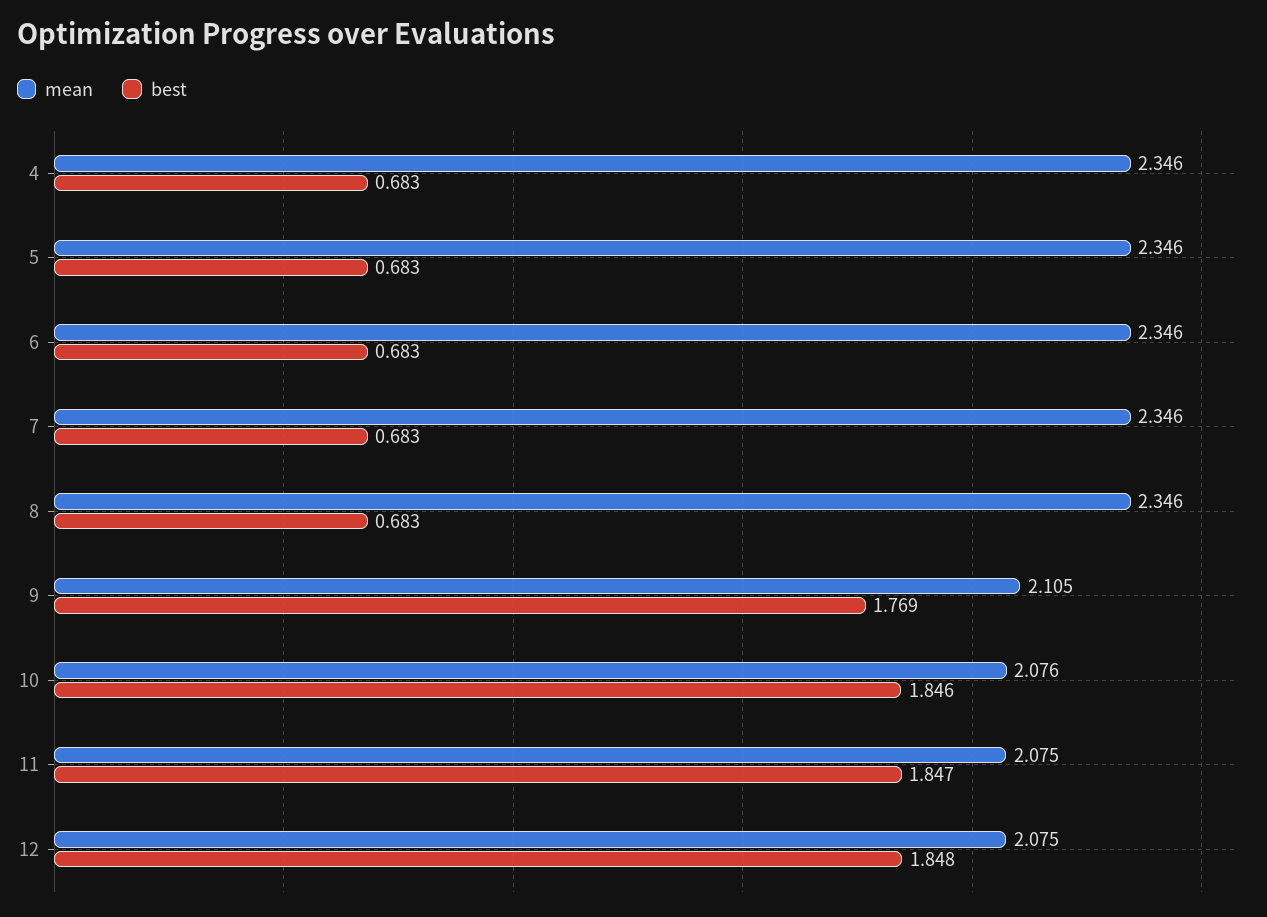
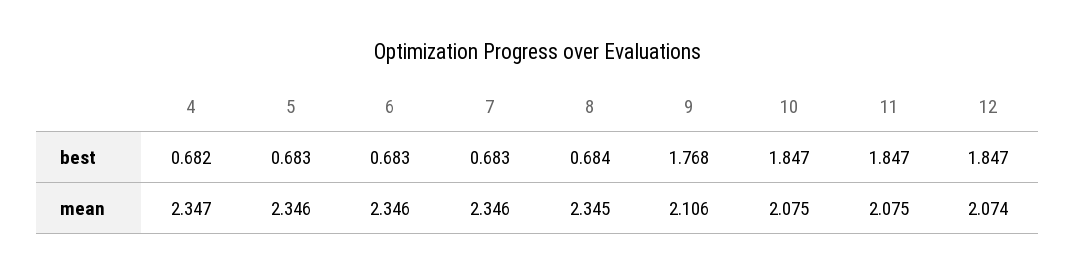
mean, 4: 2.346 -> 2.347
best, 4: 0.683 -> 0.682
mean, 8: 2.346 -> 2.345
best, 8: 0.683 -> 0.684
mean, 9: 2.105 -> 2.106
best, 9: 1.769 -> 1.768
mean, 10: 2.076 -> 2.075
best, 10: 1.846 -> 1.847
mean, 12: 2.075 -> 2.074
best, 12: 1.848 -> 1.847

